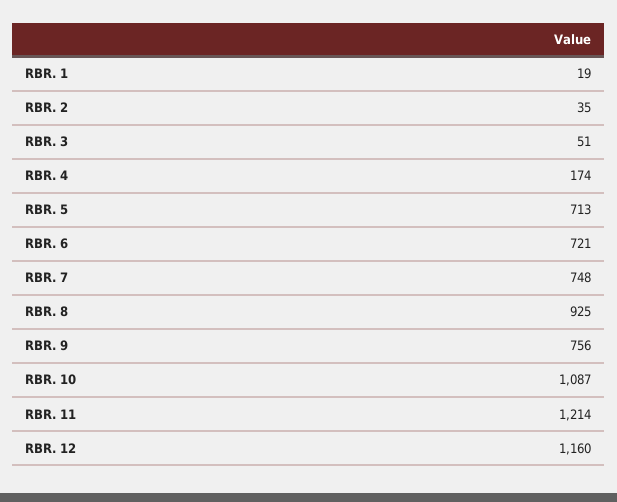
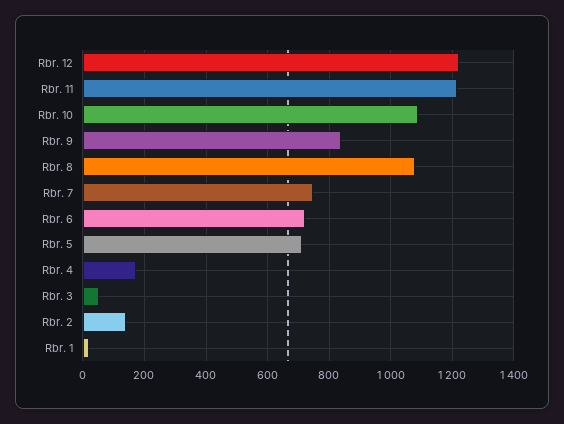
RBR. 2: 35 -> 140
RBR. 8: 925 -> 1080
RBR. 9: 756 -> 840
RBR. 12: 1160 -> 1220

